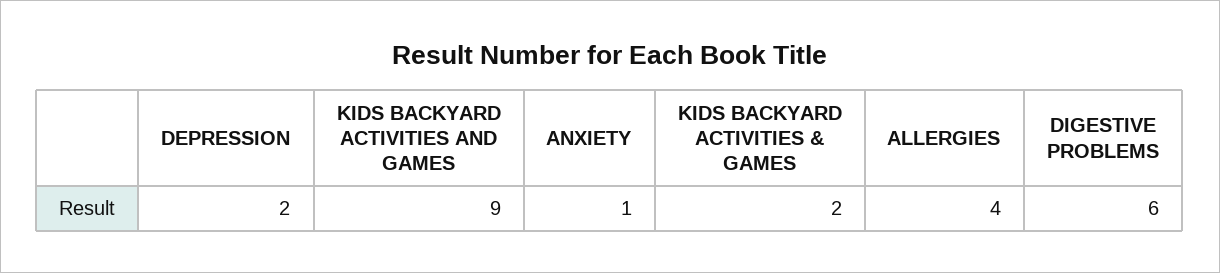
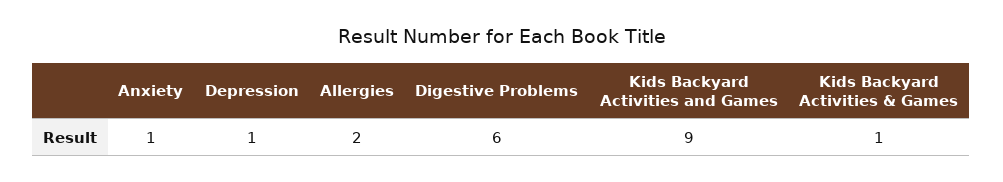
DEPRESSION: 2 -> 1
KIDS BACKYARD ACTIVITIES & GAMES: 2 -> 1
ALLERGIES: 4 -> 2

